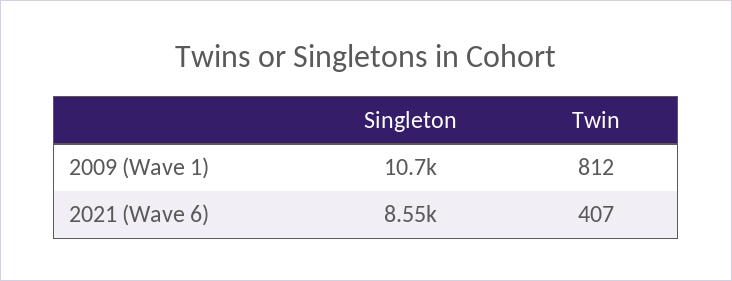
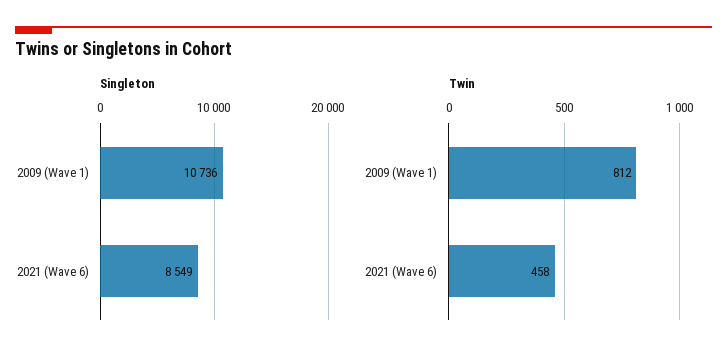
Twin, 2021 (Wave 6): 407 -> 458

